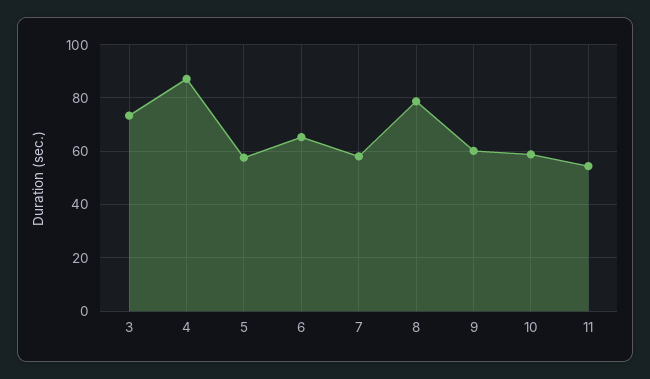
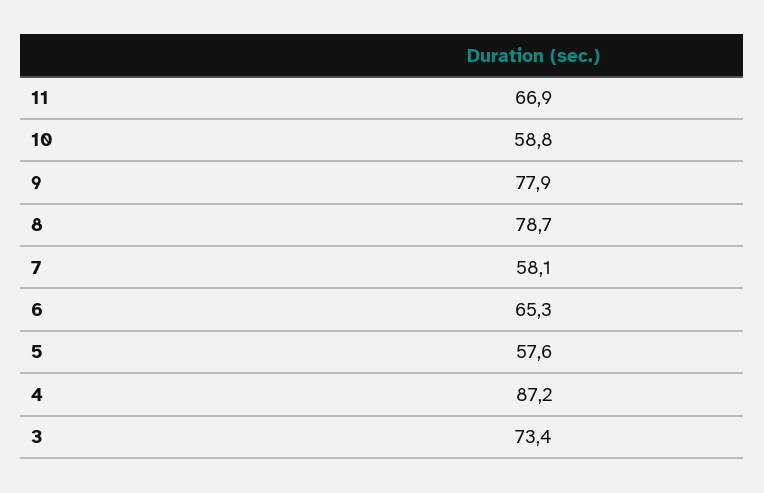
9: 60 -> 77.9
11: 55 -> 66.9

